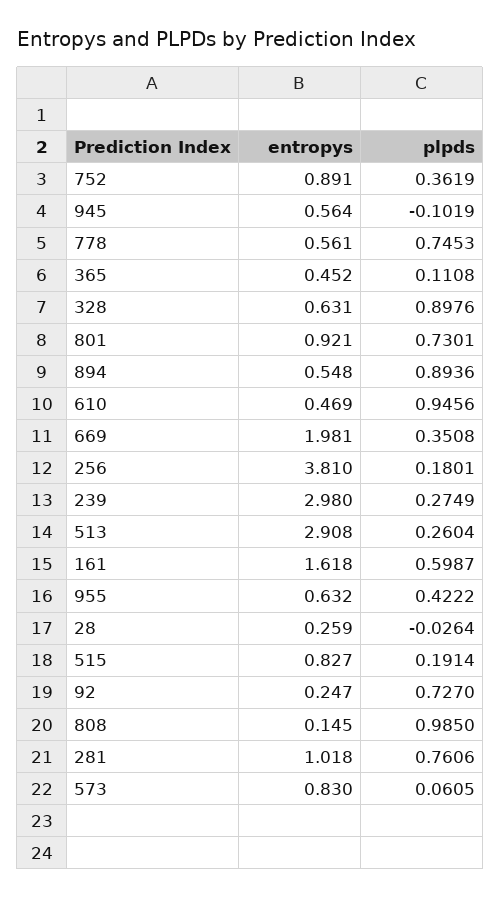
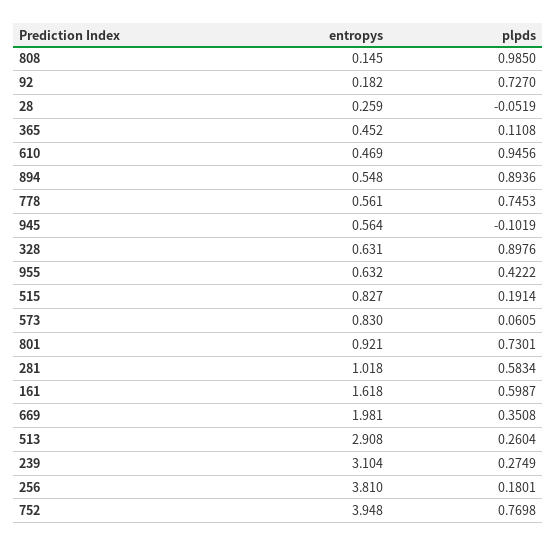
entropys, 752: 0.891 -> 3.948
plpds, 752: 0.3619 -> 0.7698
entropys, 239: 2.98 -> 3.104
plpds, 28: -0.0264 -> -0.0519
entropys, 92: 0.247 -> 0.182
plpds, 281: 0.7606 -> 0.5834

